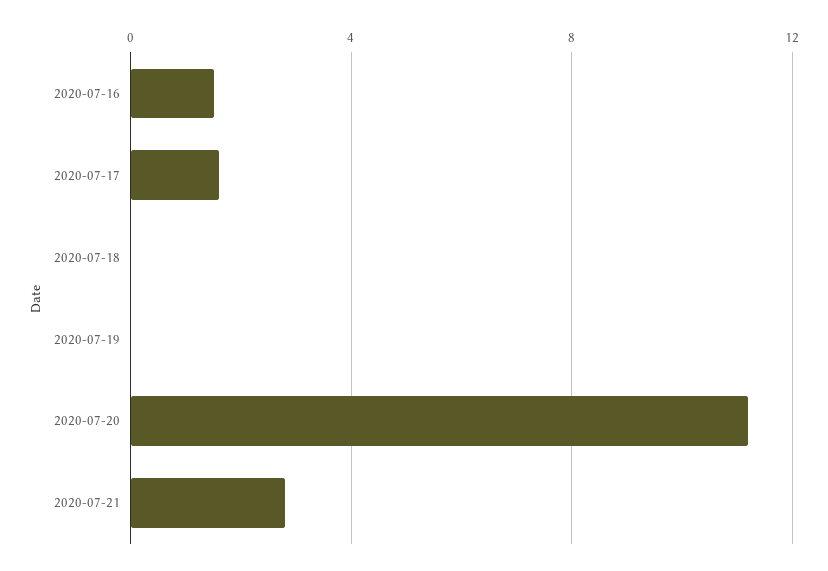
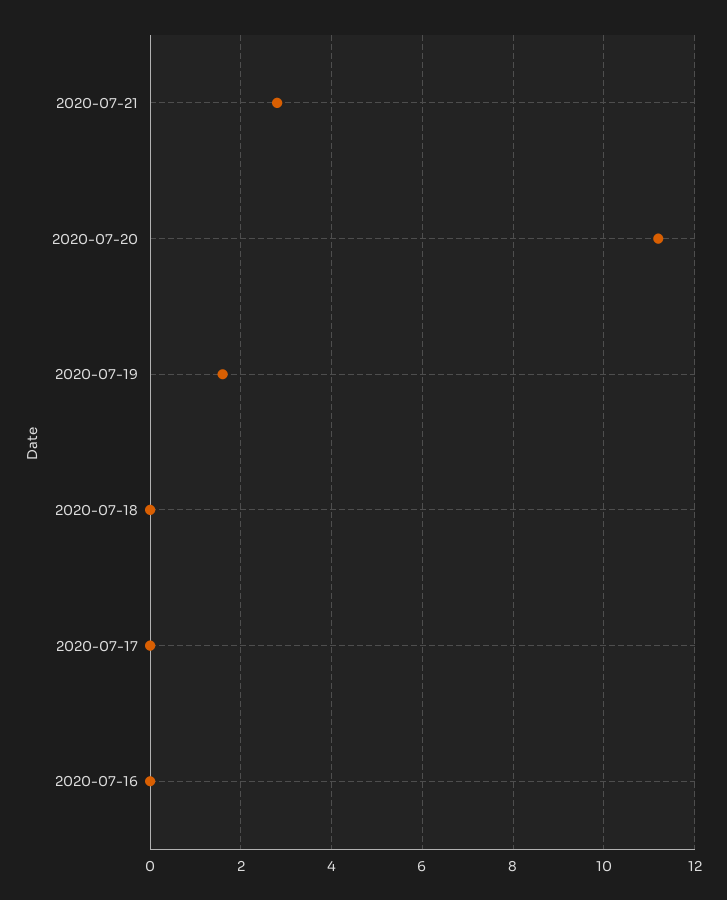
2020-07-16: 1.5 -> 0
2020-07-17: 1.5 -> 0
2020-07-19: 0 -> 1.5

